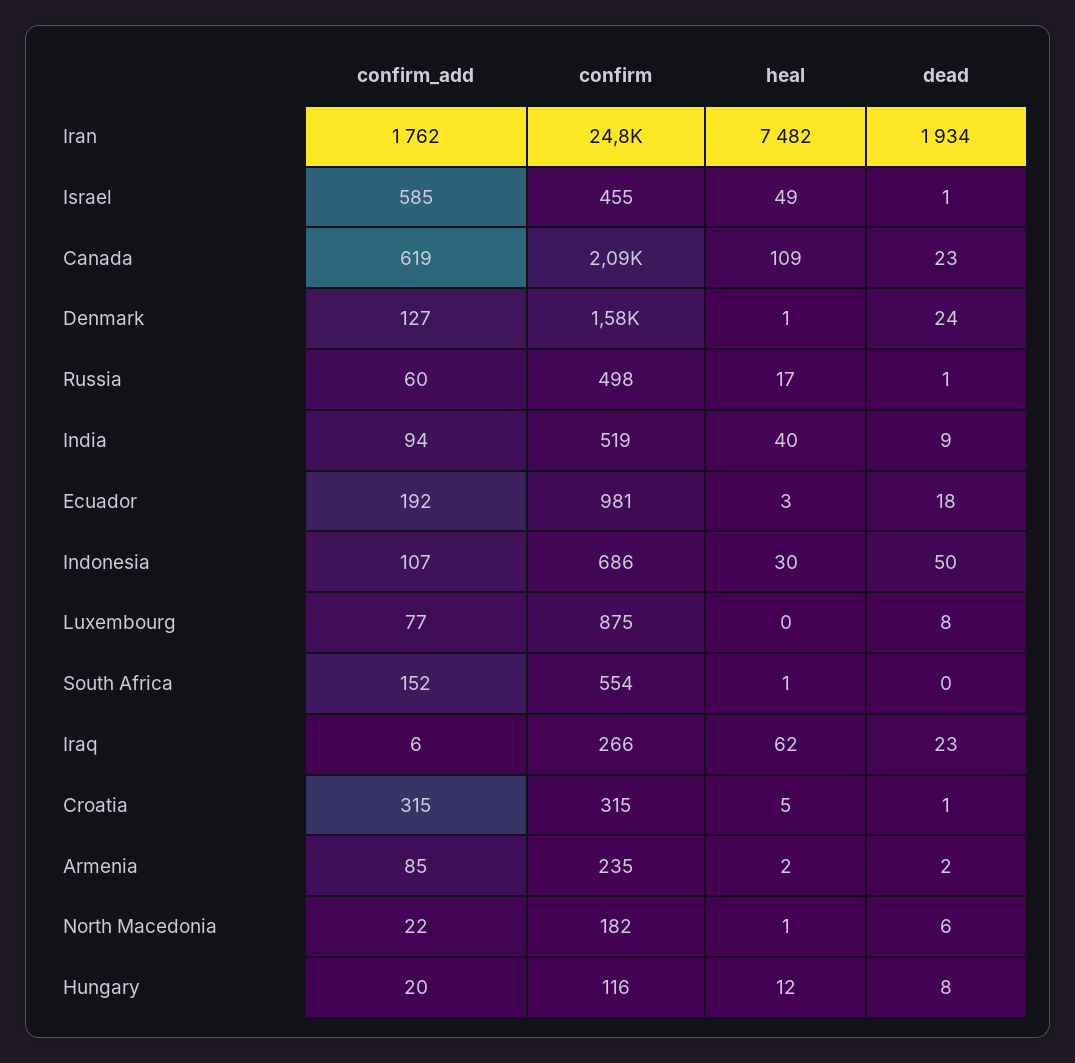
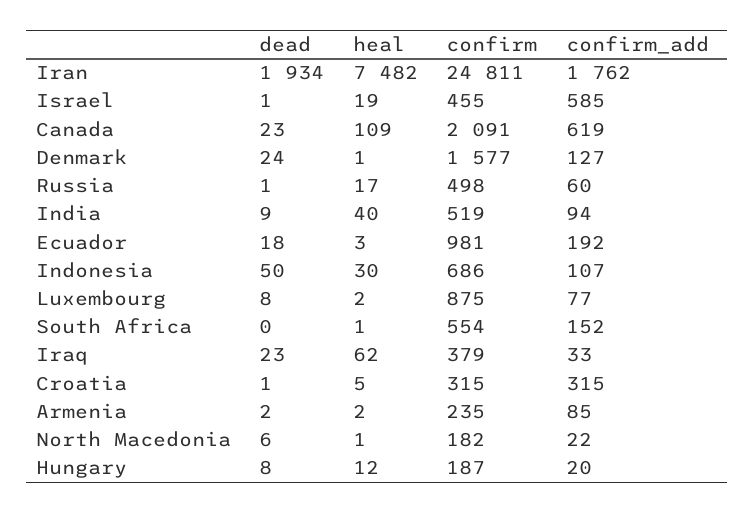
heal, Israel: 49 -> 19
heal, Luxembourg: 0 -> 2
confirm_add, Iraq: 6 -> 33
confirm, Iraq: 266 -> 379
confirm, Hungary: 116 -> 187

